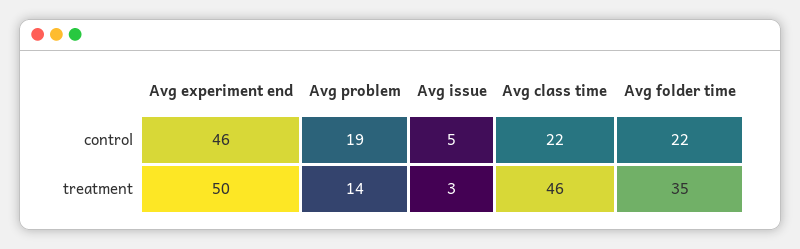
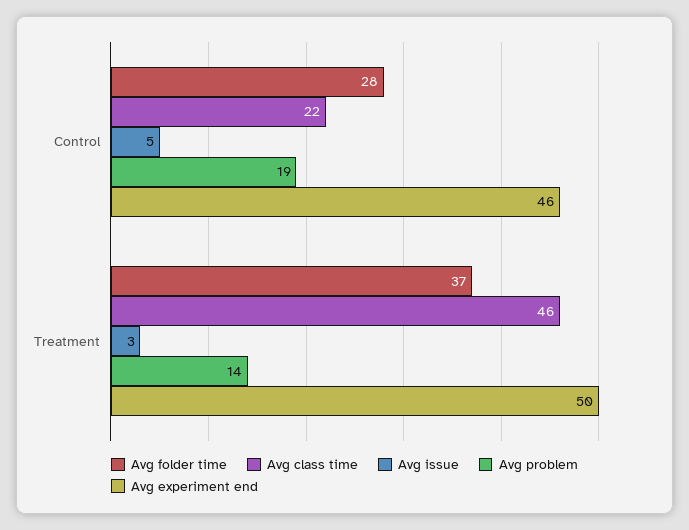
Avg folder time, control: 22 -> 28
Avg folder time, treatment: 35 -> 37

